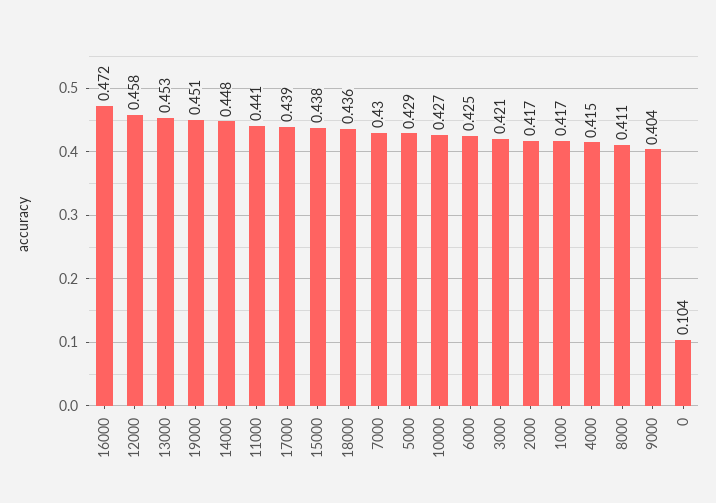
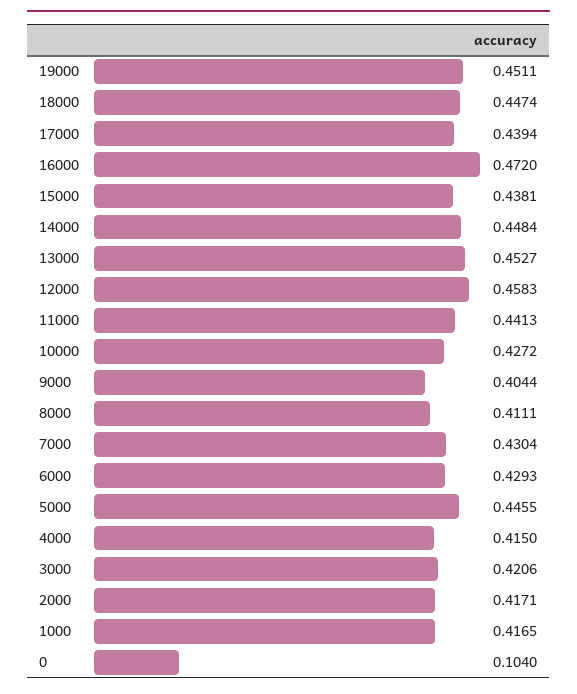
18000: 0.436 -> 0.4474
5000: 0.429 -> 0.4455
6000: 0.425 -> 0.4293

